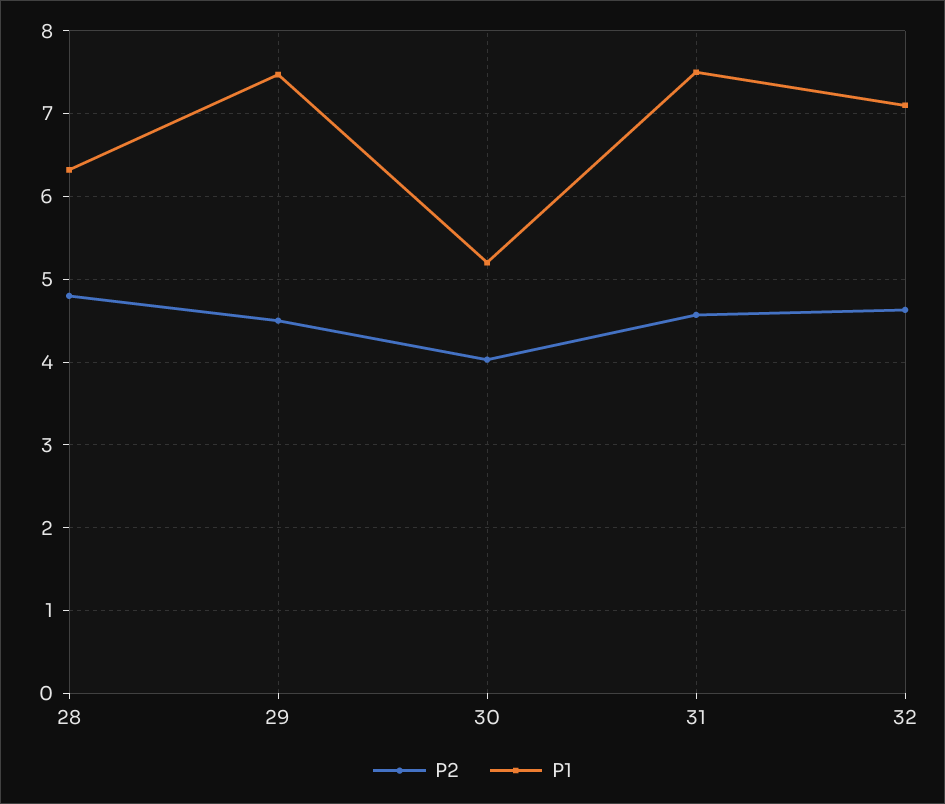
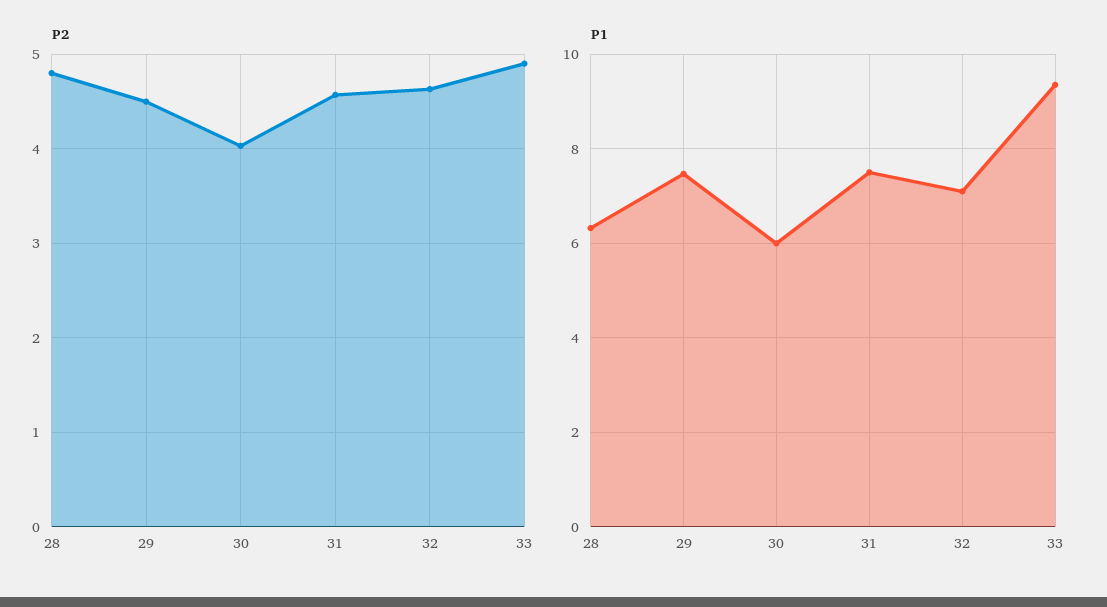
P1, 30: 5.2 -> 6
P2, 33: none -> 4.9
P1, 33: none -> 9.4

